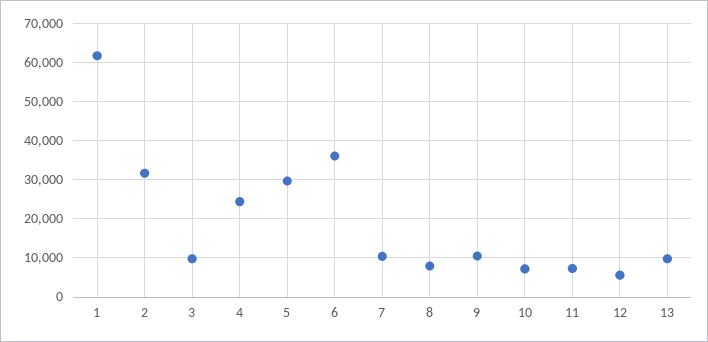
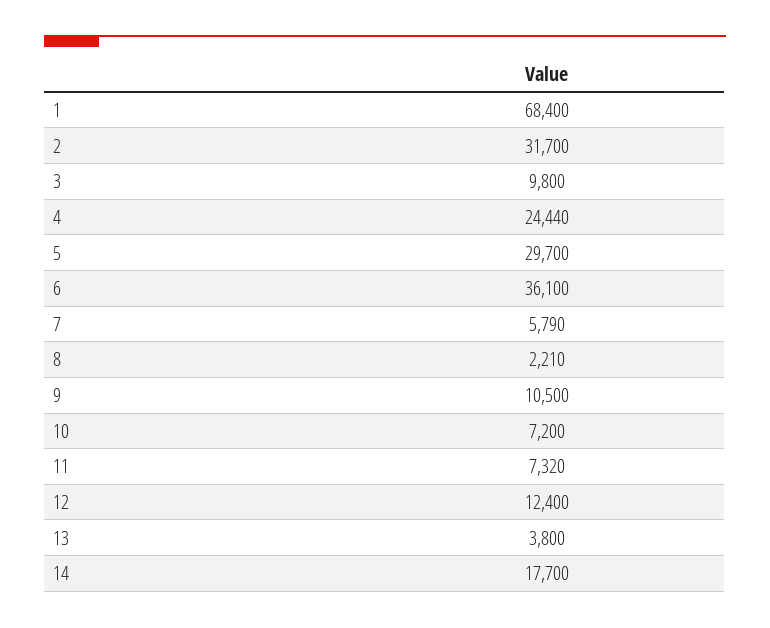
1: 62000 -> 68400
7: 10000 -> 5790
8: 8000 -> 2210
12: 6000 -> 12400
13: 10000 -> 3800
14: none -> 17700

